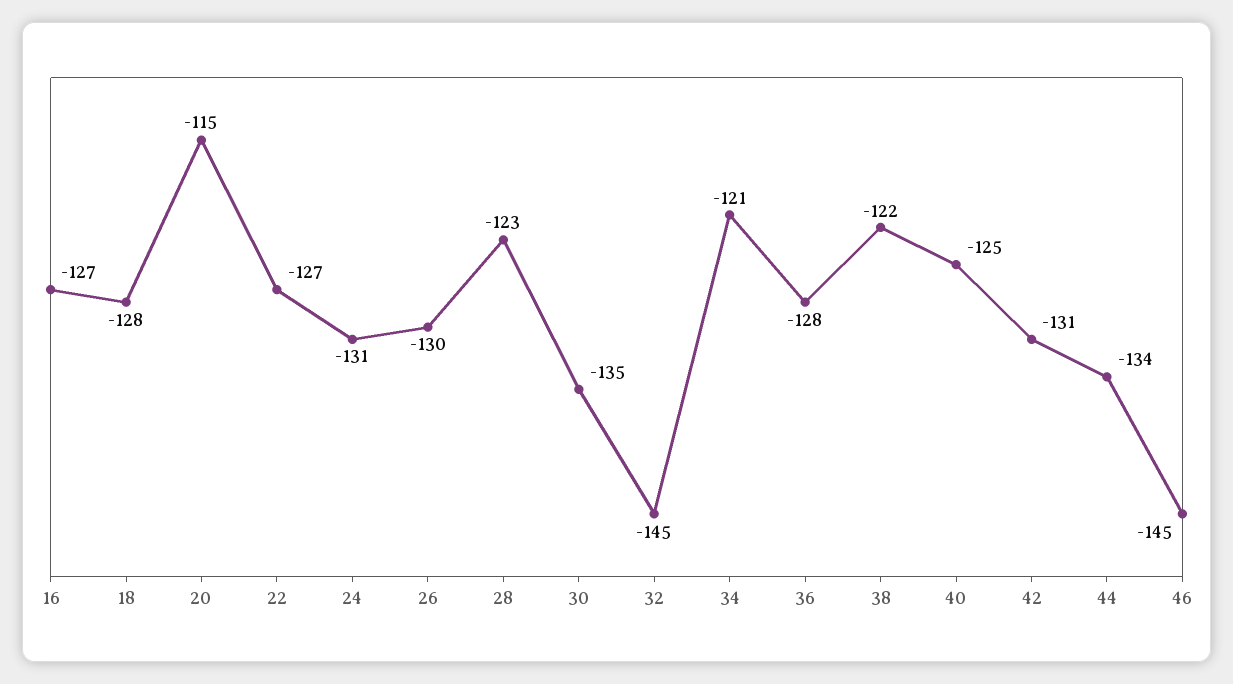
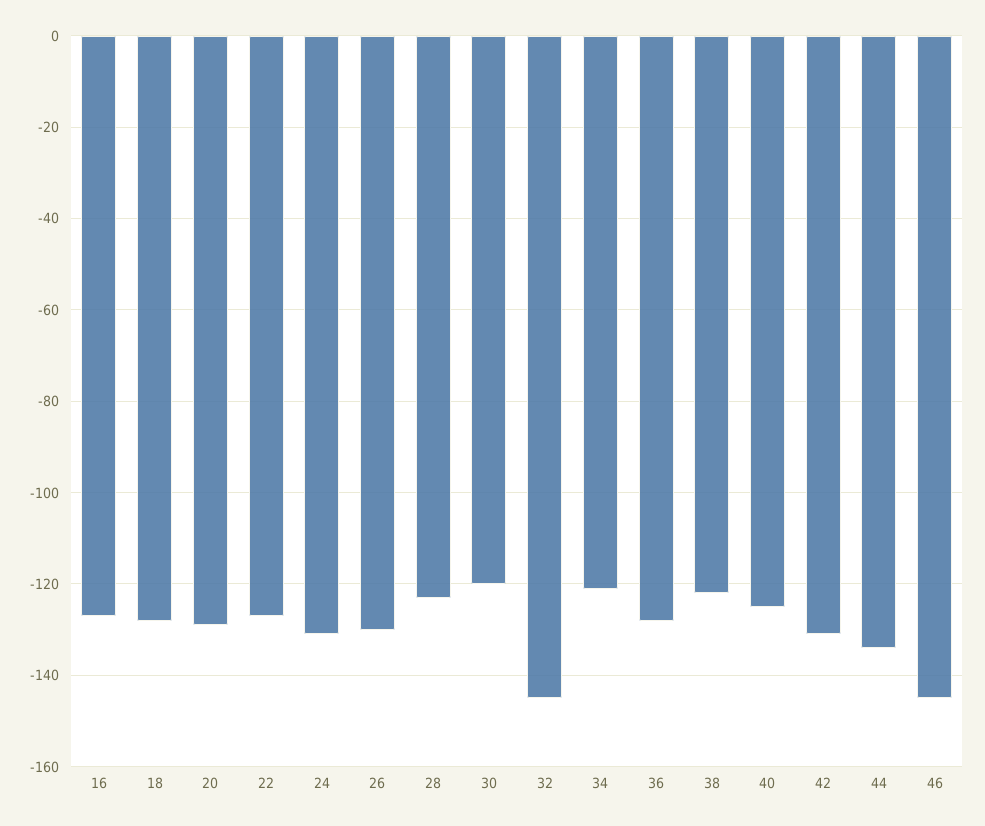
20: -115 -> -130
30: -135 -> -120

